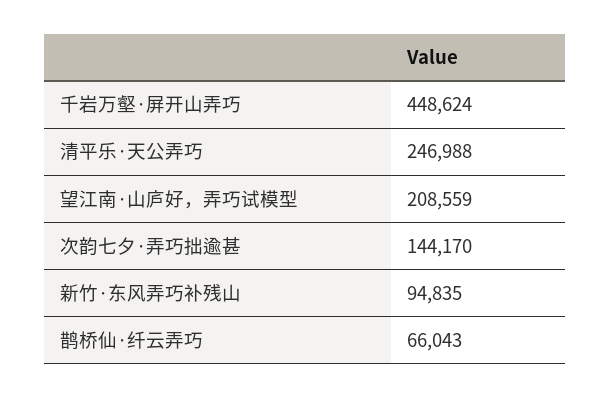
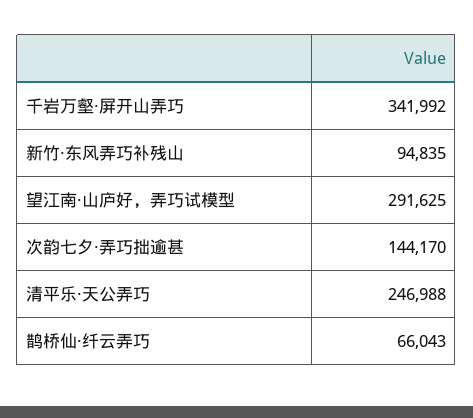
千岩万壑·屏开山弄巧: 448624 -> 341992
望江南·山庐好，弄巧试模型: 208559 -> 291625

